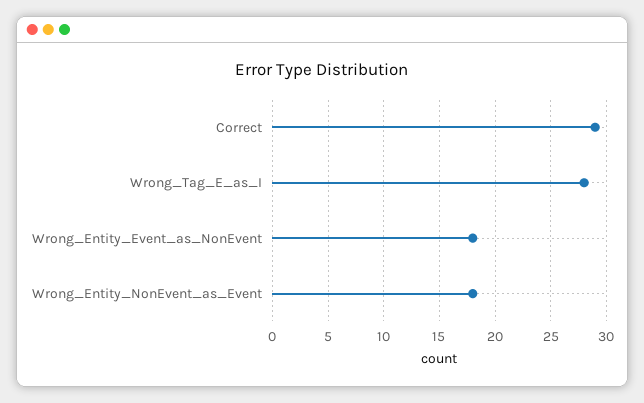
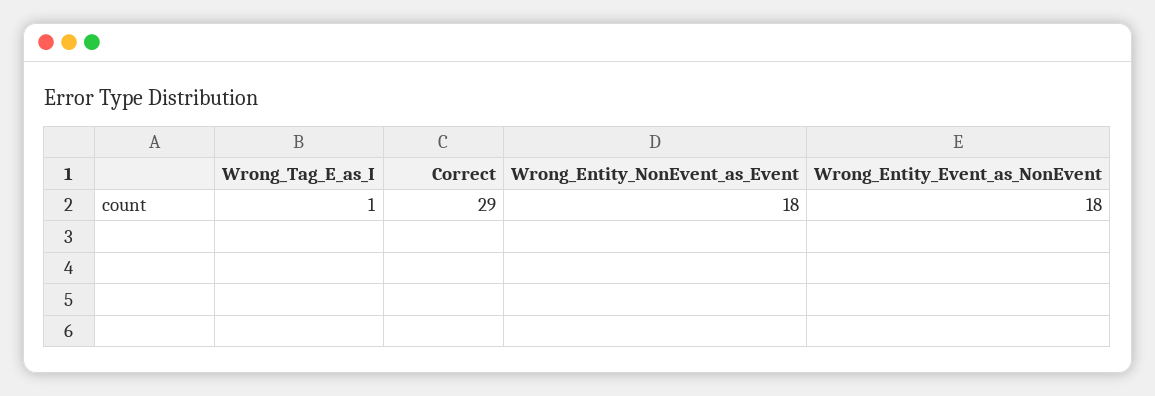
Wrong_Tag_E_as_I: 28 -> 1

